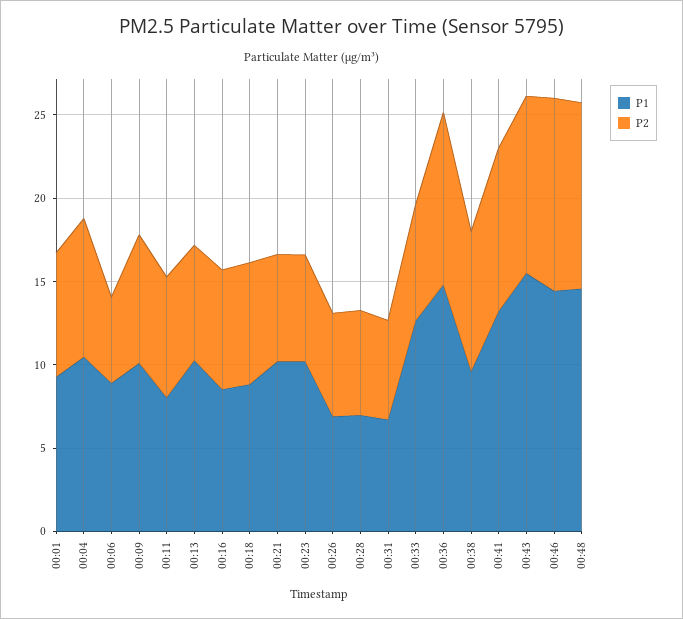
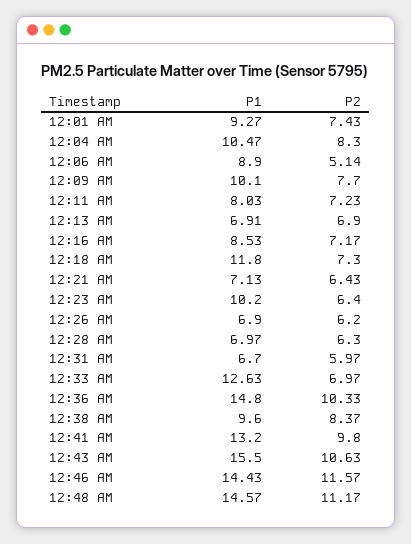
P1, 00:13: 10 -> 6.91
P1, 00:18: 9 -> 11.8
P1, 00:21: 10 -> 7.13

